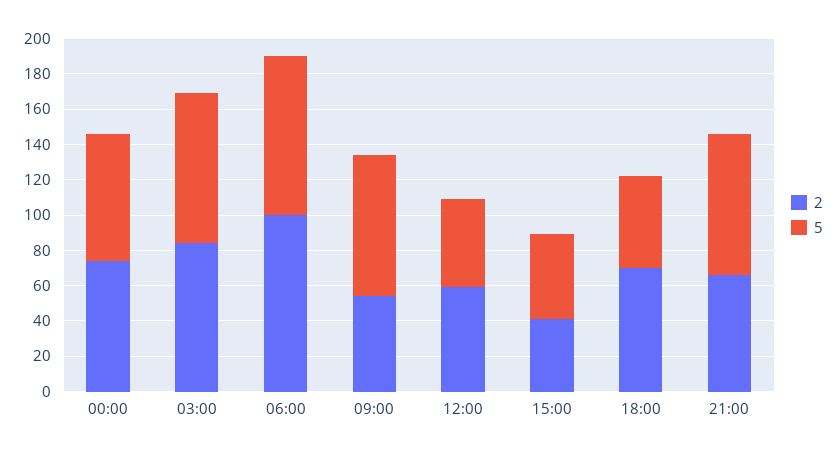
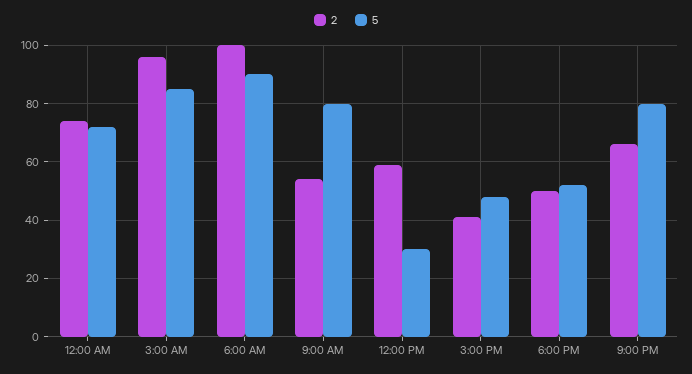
2, 03:00: 85 -> 95
5, 12:00: 50 -> 30
2, 18:00: 70 -> 50

